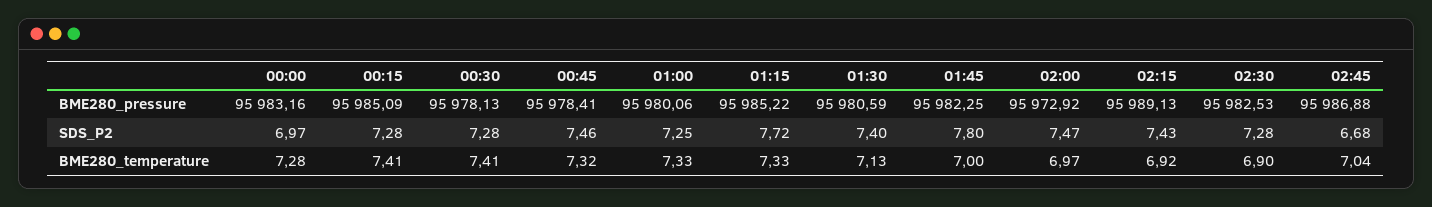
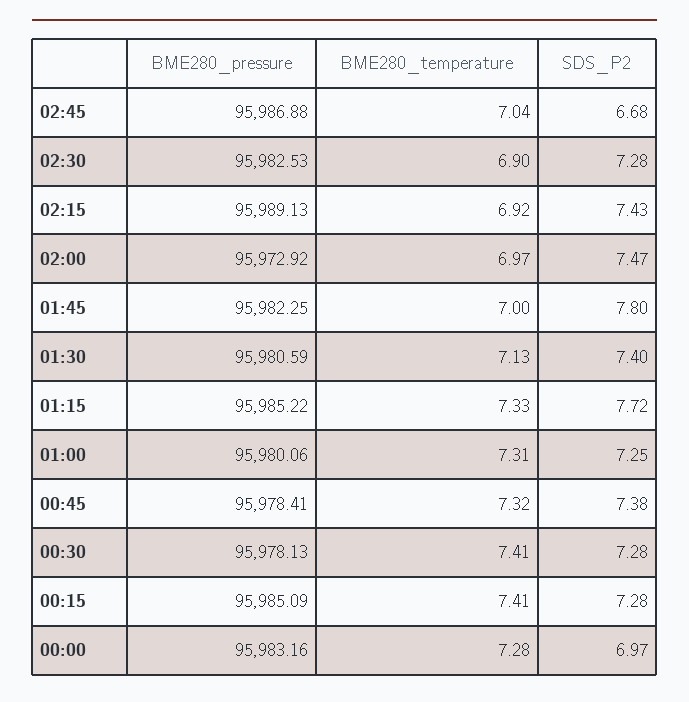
00:45, SDS_P2: 7.46 -> 7.38
01:00, BME280_temperature: 7.33 -> 7.31

